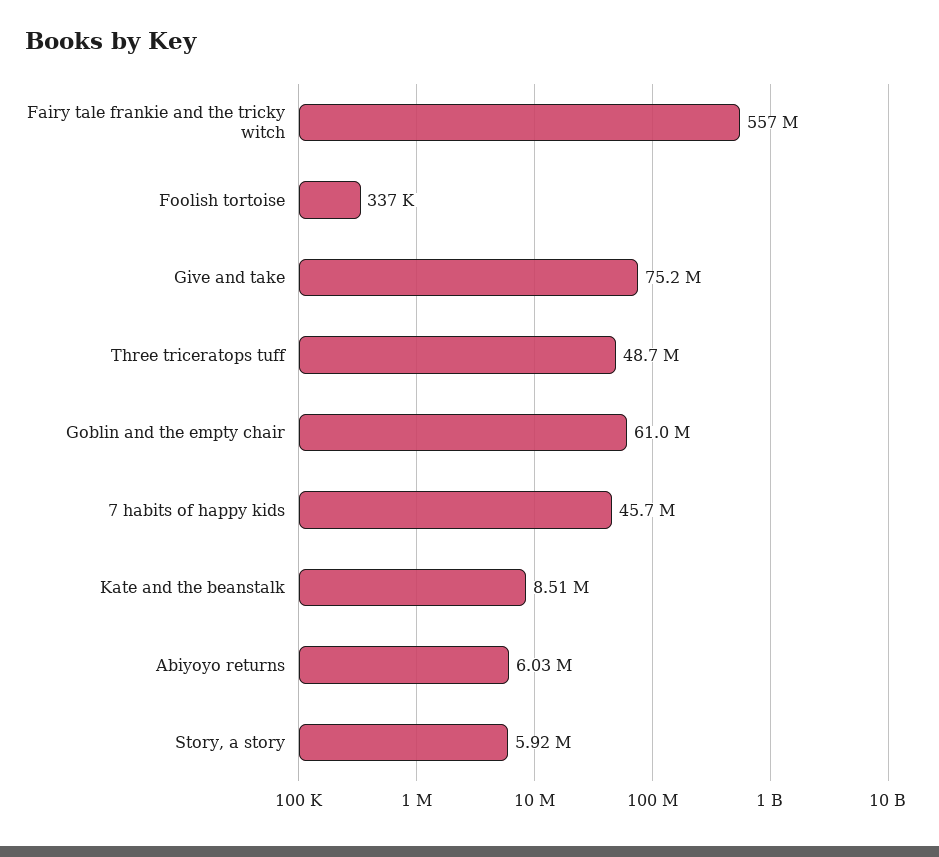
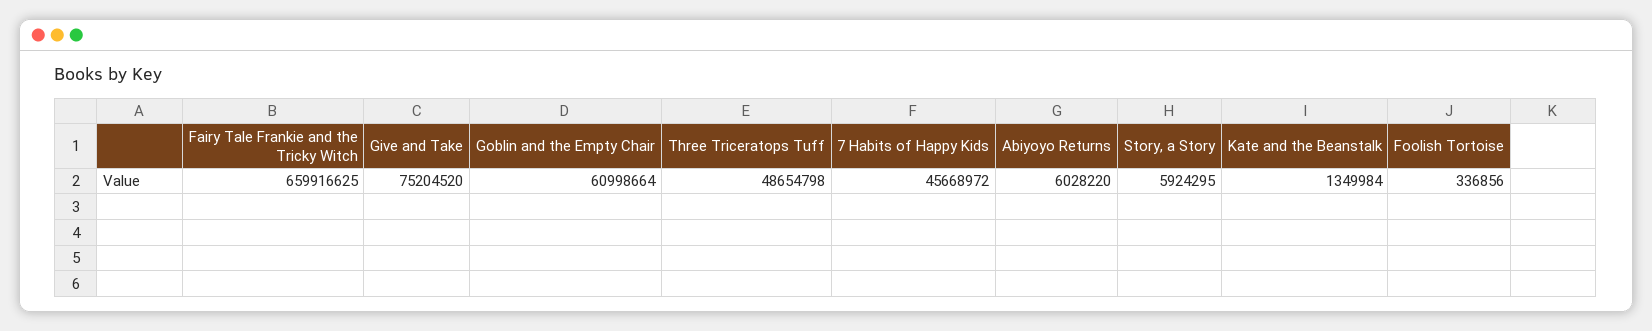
Fairy tale frankie and the tricky witch: 557000000 -> 659916625
Kate and the beanstalk: 8510000 -> 1349984

